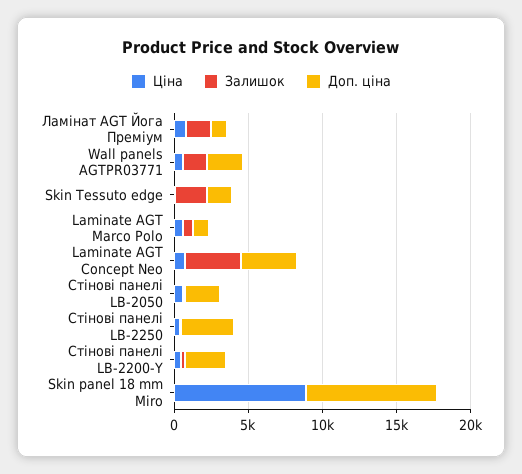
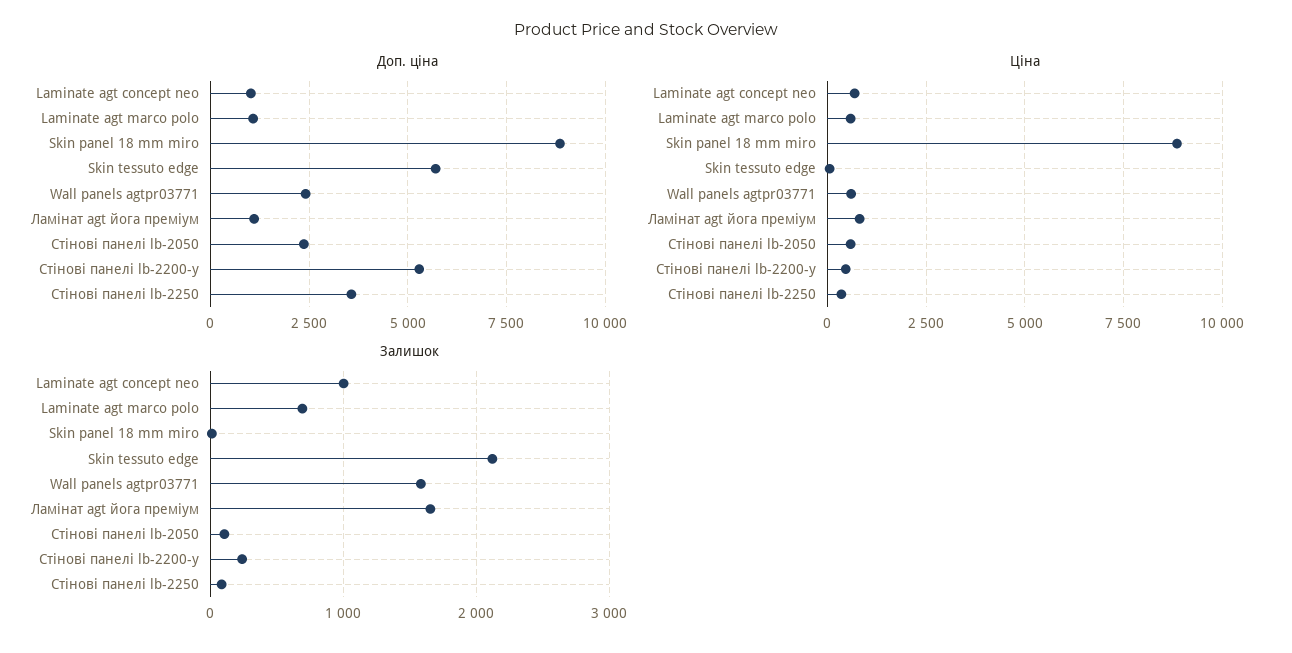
Доп. ціна, Skin Tessuto edge: 2000 -> 5750
Залишок, Laminate AGT Concept Neo: 4000 -> 1000
Доп. ціна, Laminate AGT Concept Neo: 4000 -> 1000
Доп. ціна, Стінові панелі LB-2200-Y: 3000 -> 5250

